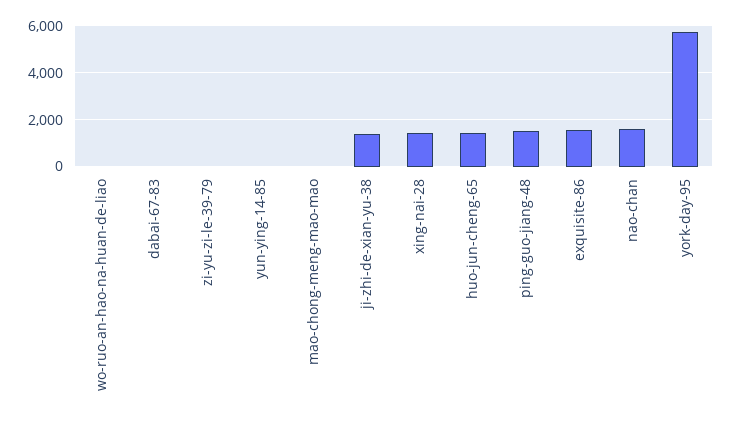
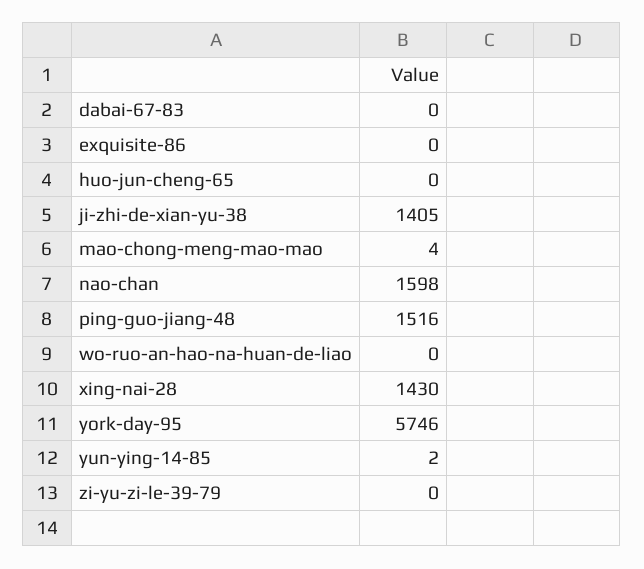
huo-jun-cheng-65: 1500 -> 0
exquisite-86: 1500 -> 0

